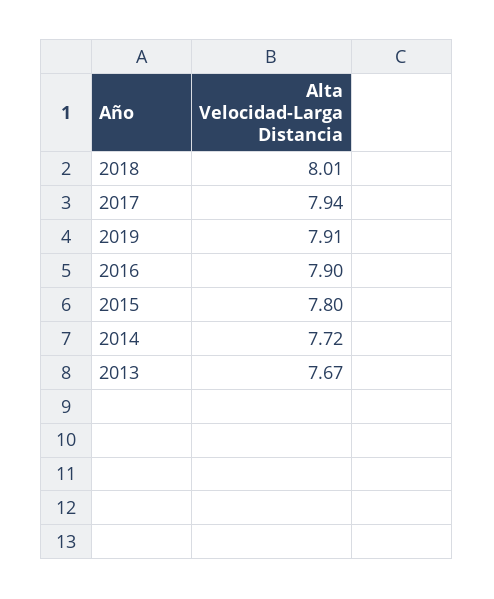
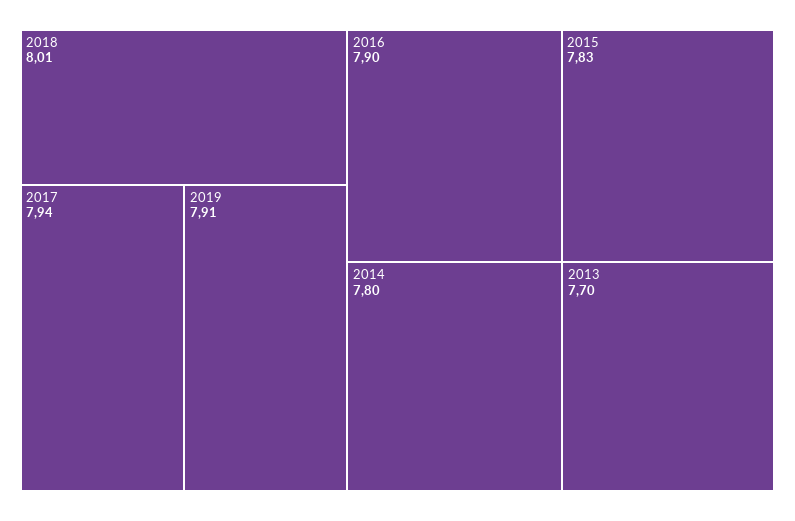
2015: 7.8 -> 7.83
2014: 7.72 -> 7.8
2013: 7.67 -> 7.7

